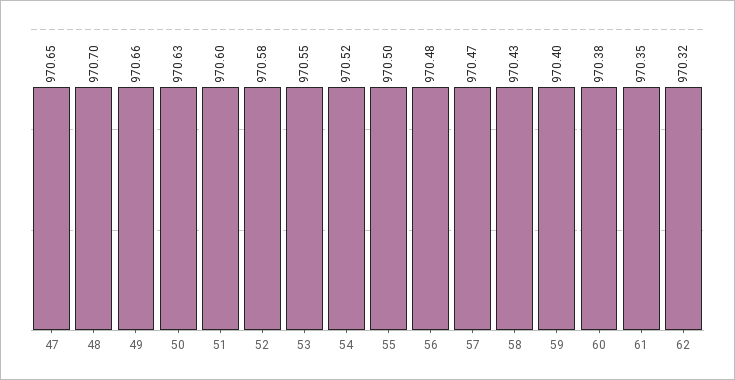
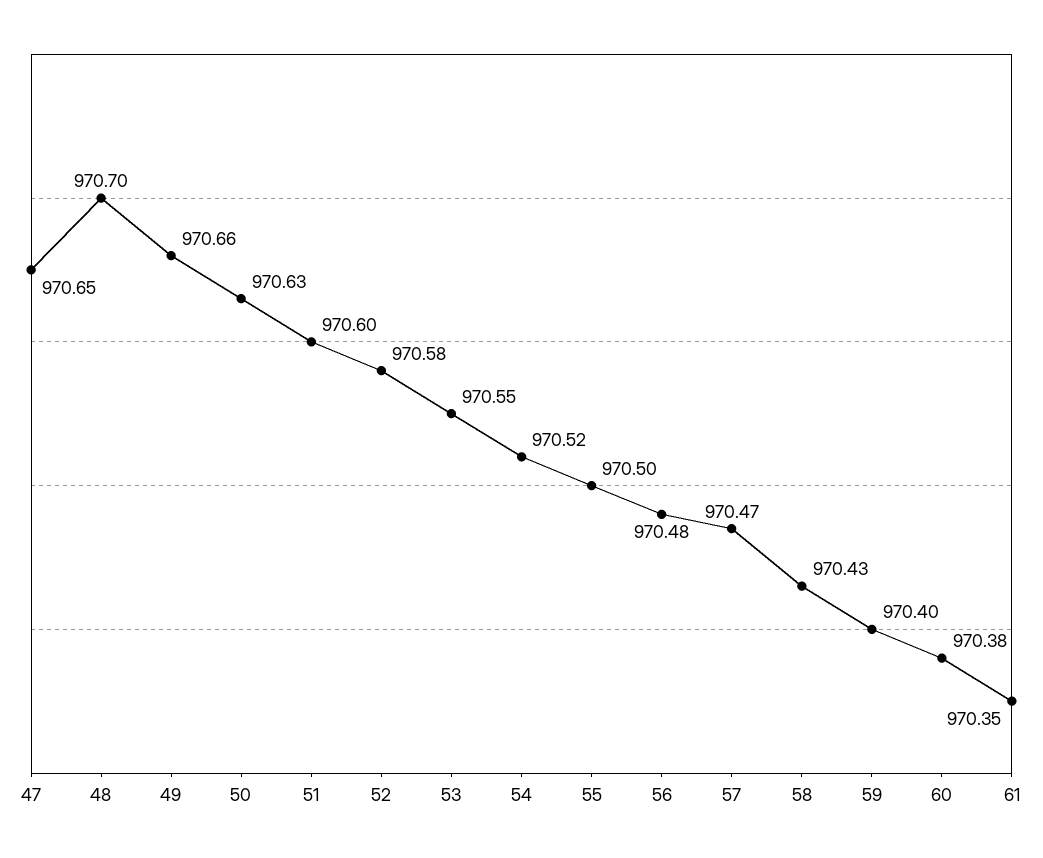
62: 970.32 -> none

